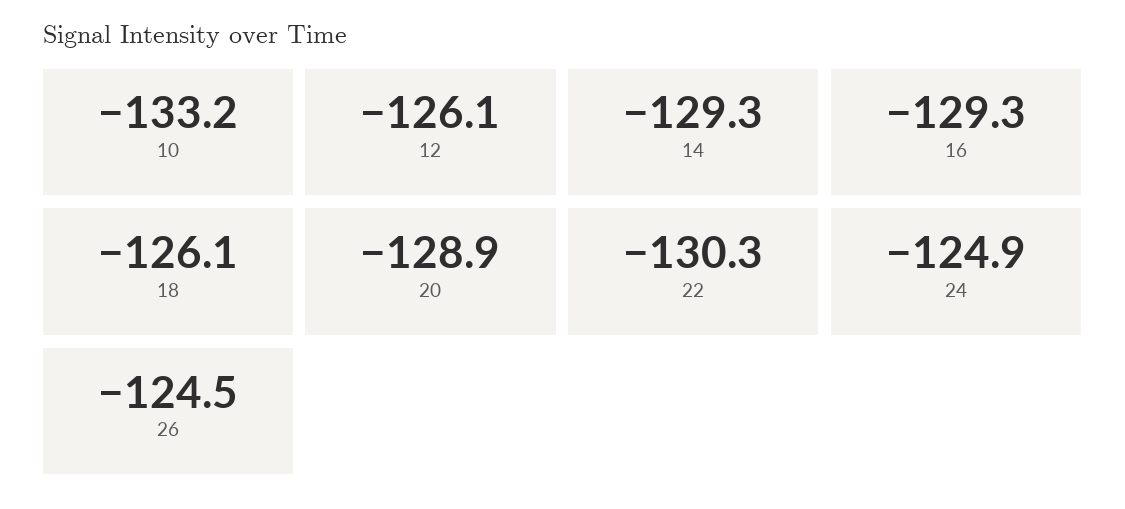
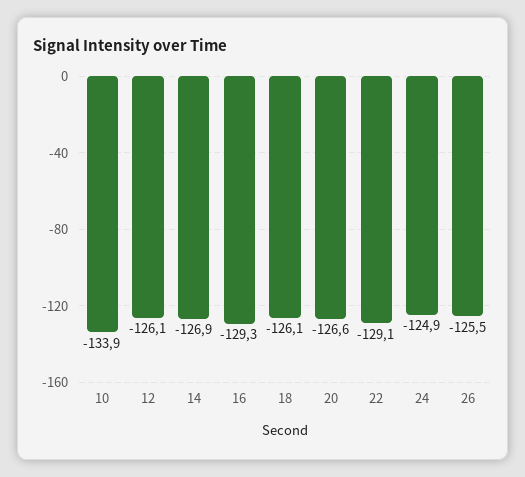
10: -133.2 -> -133.9
14: -129.3 -> -126.9
20: -128.9 -> -126.6
22: -130.3 -> -129.1
26: -124.5 -> -125.5

